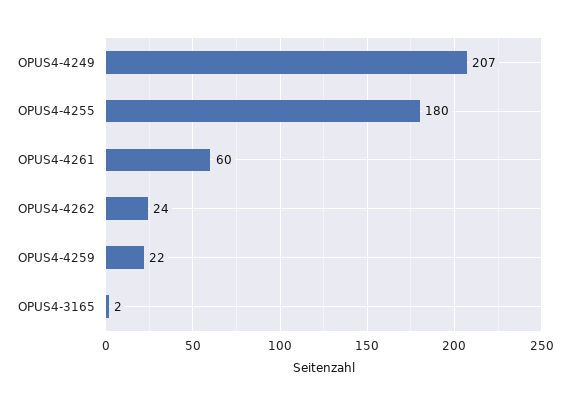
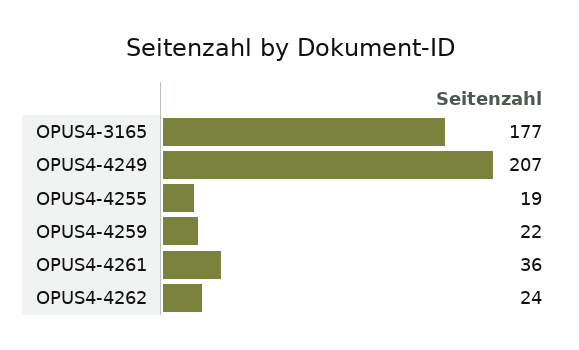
OPUS4-4255: 180 -> 19
OPUS4-4261: 60 -> 36
OPUS4-3165: 2 -> 177

